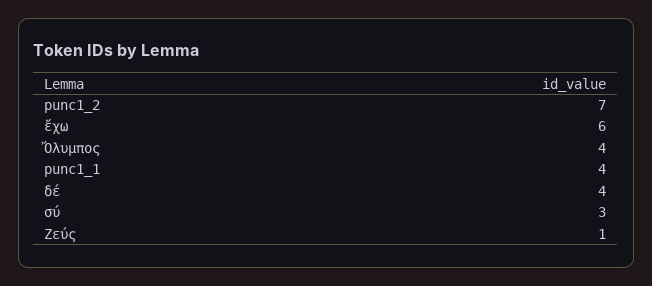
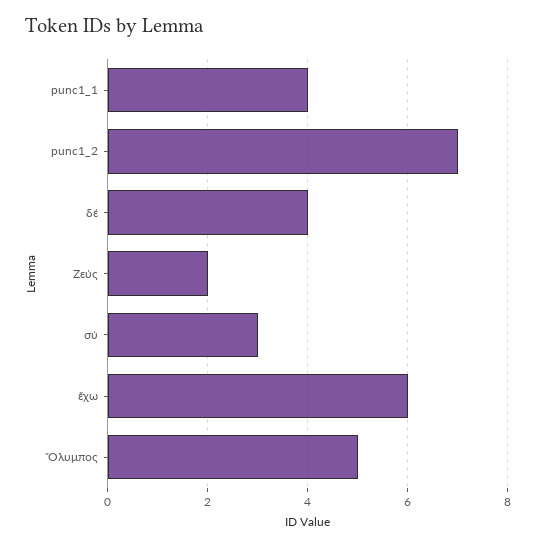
Ὄλυμπος: 4 -> 5
Ζεύς: 1 -> 2

